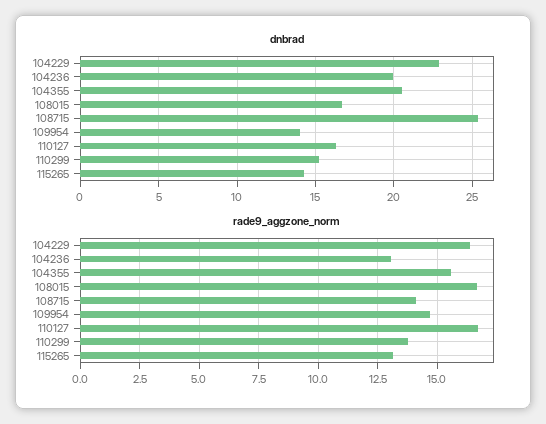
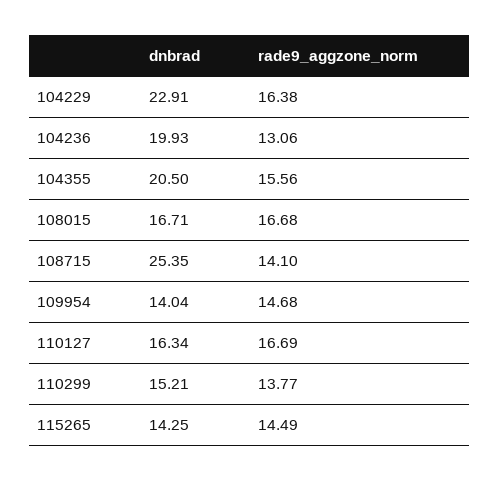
rade9_aggzone_norm, 115265: 13 -> 14.49

